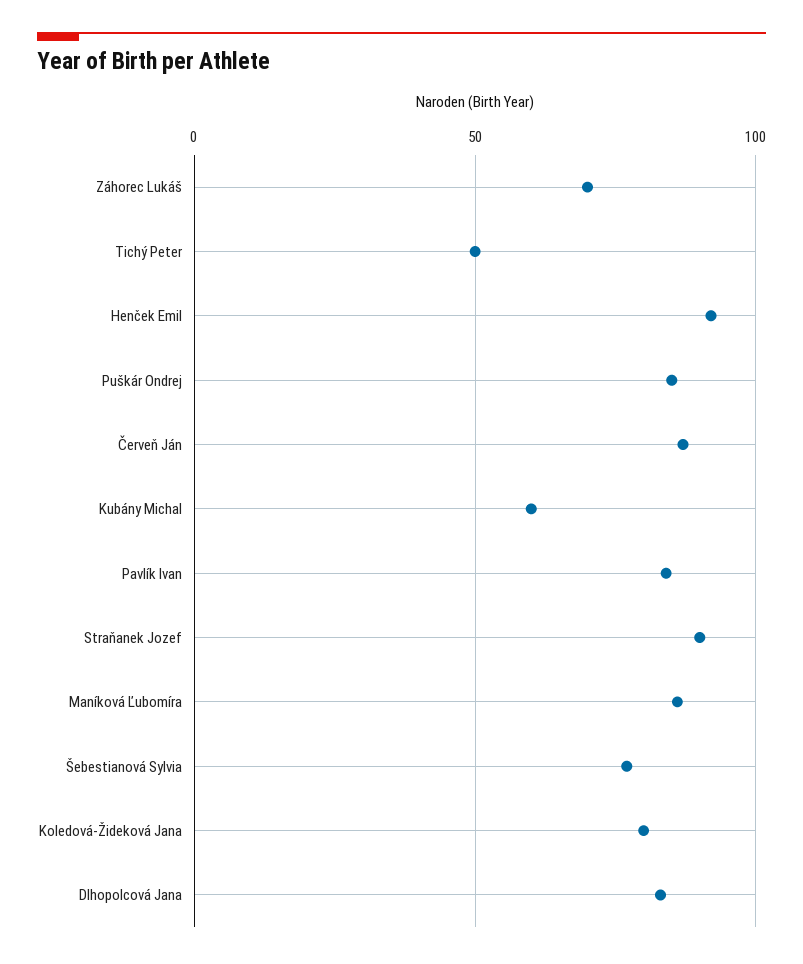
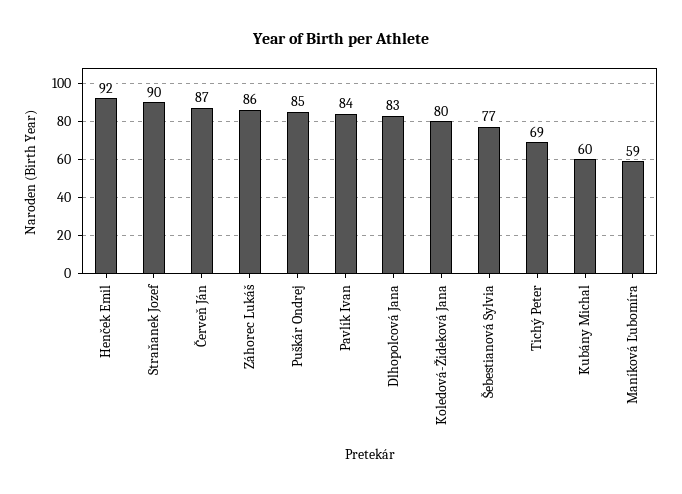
Záhorec Lukáš: 70 -> 86
Tichý Peter: 50 -> 69
Maníková Ľubomíra: 85 -> 59

